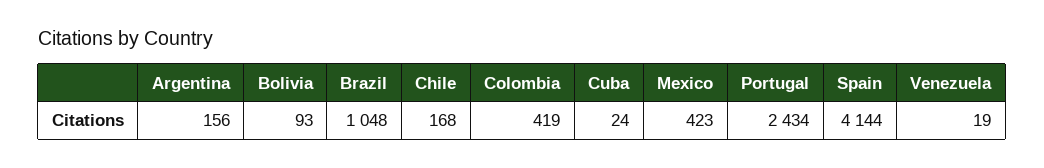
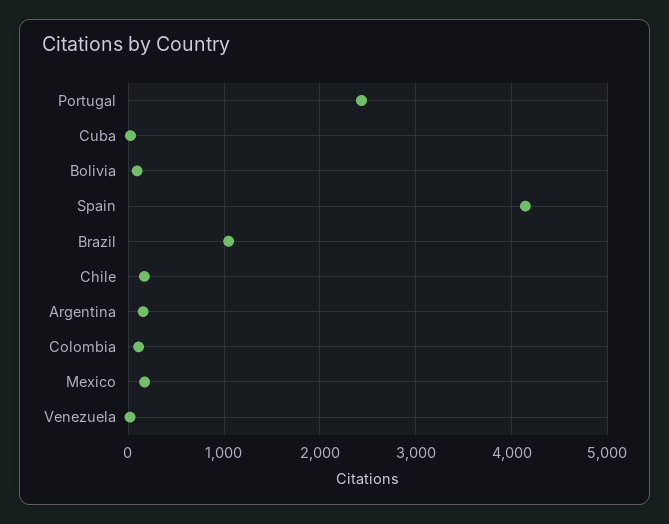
Colombia: 419 -> 100
Mexico: 423 -> 200

